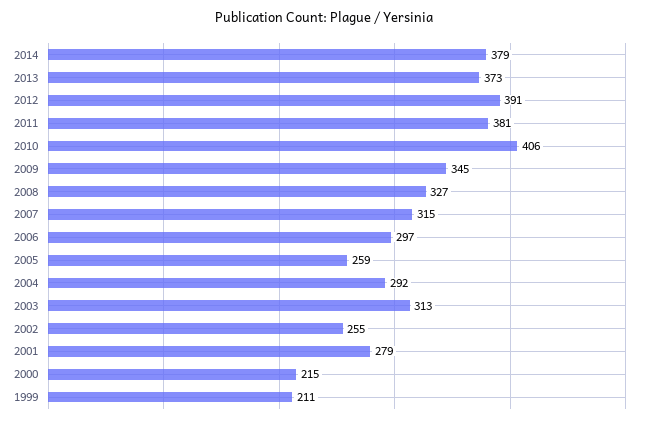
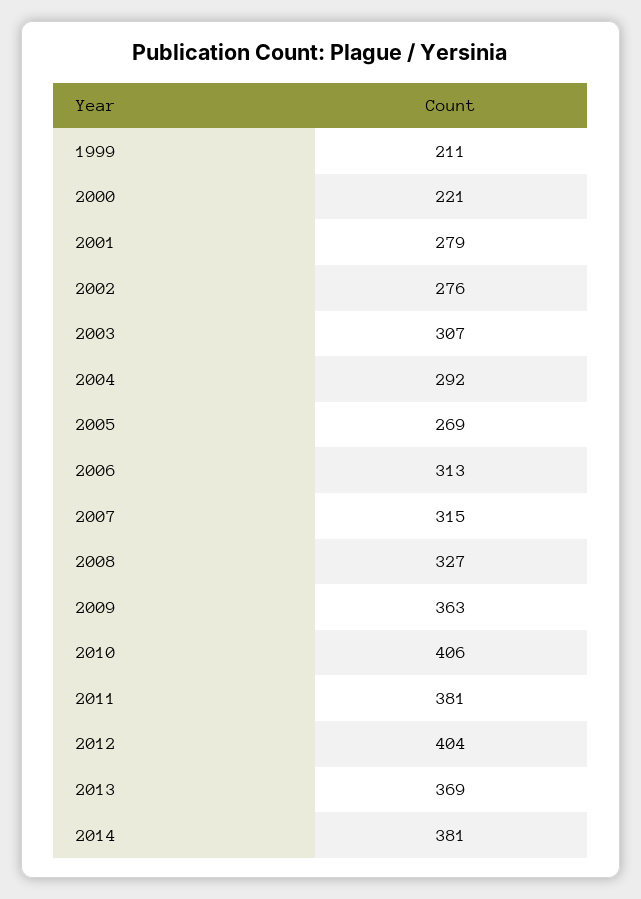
2014: 379 -> 381
2013: 373 -> 369
2012: 391 -> 404
2009: 345 -> 363
2006: 297 -> 313
2005: 259 -> 269
2003: 313 -> 307
2002: 255 -> 276
2000: 215 -> 221

